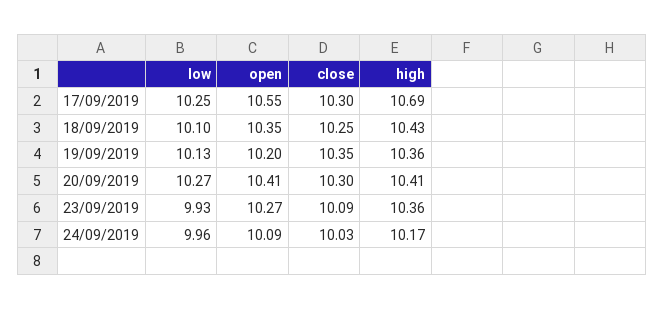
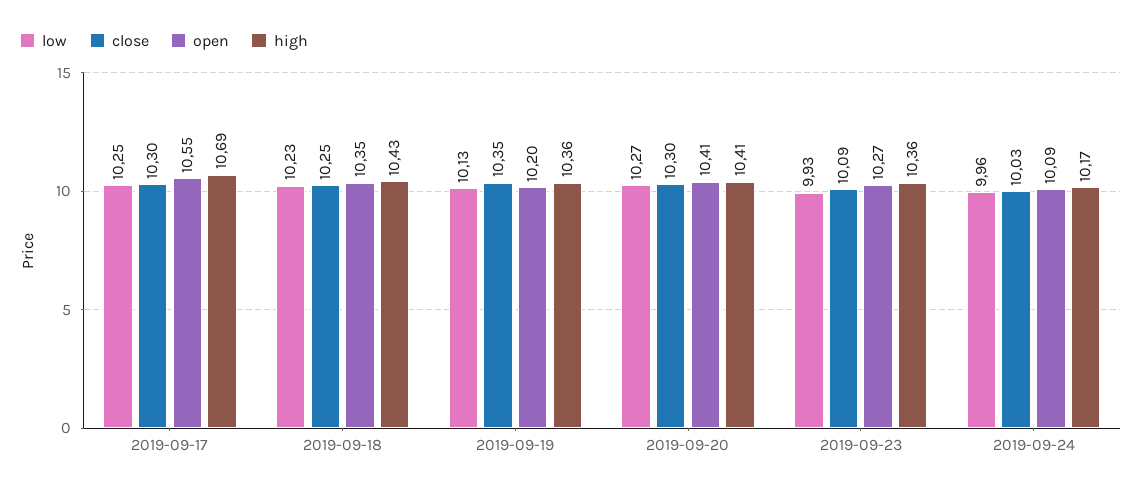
low, 18/09/2019: 10.1 -> 10.23

